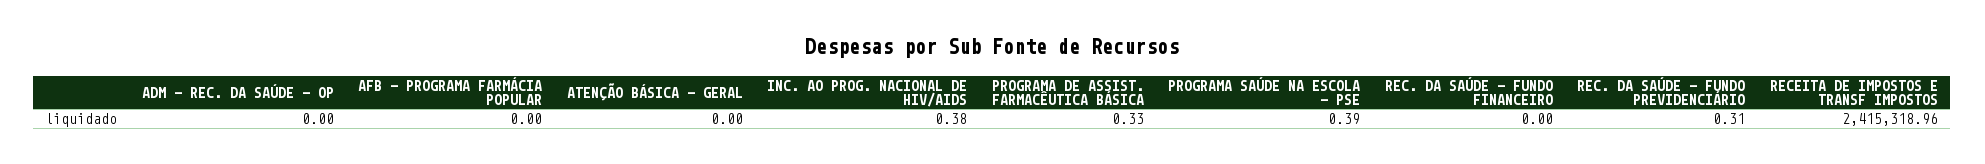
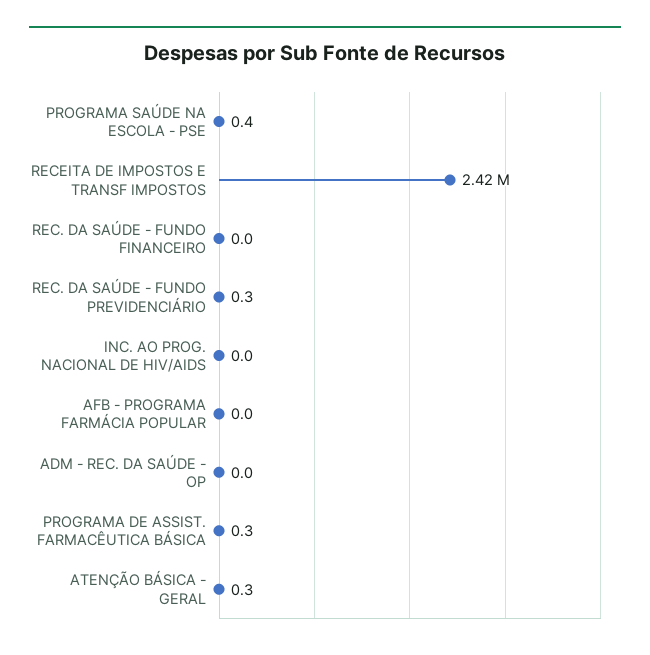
ATENÇÃO BÁSICA - GERAL: 0 -> 0.3
INC. AO PROG. NACIONAL DE HIV/AIDS: 0.38 -> 0

